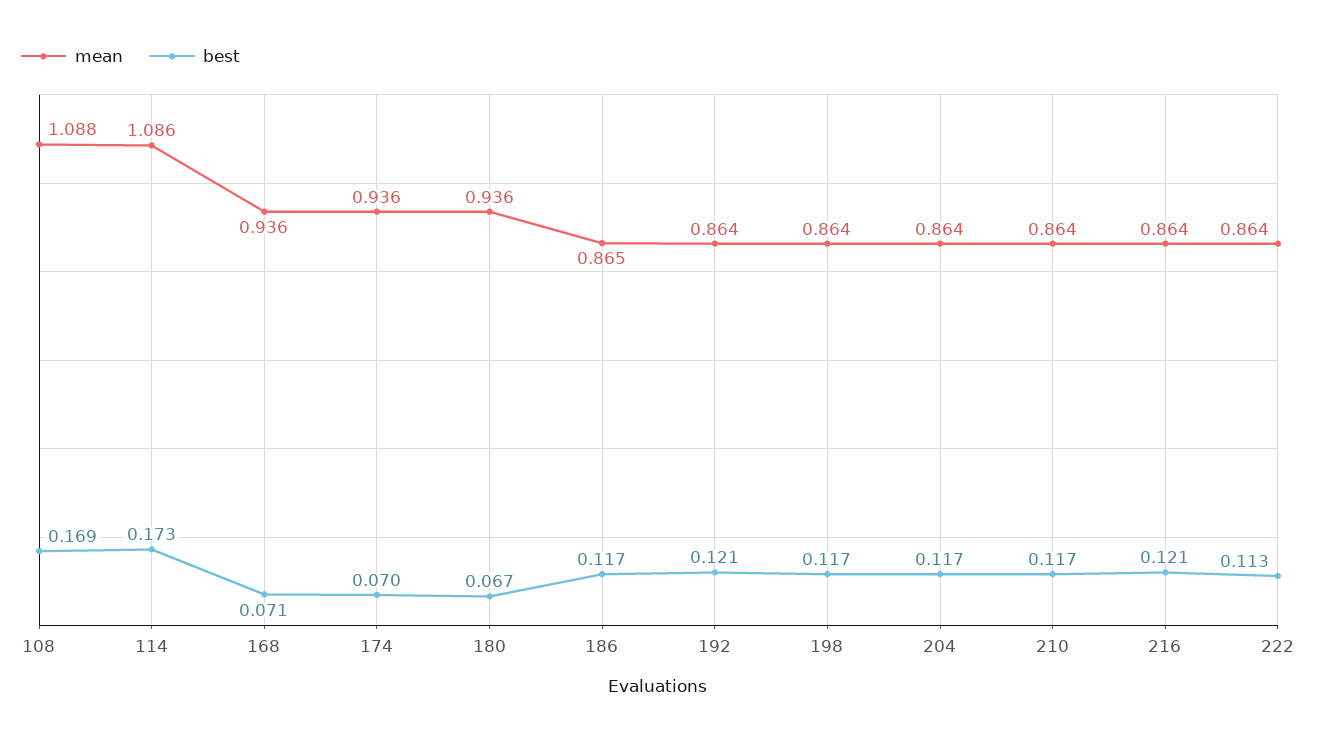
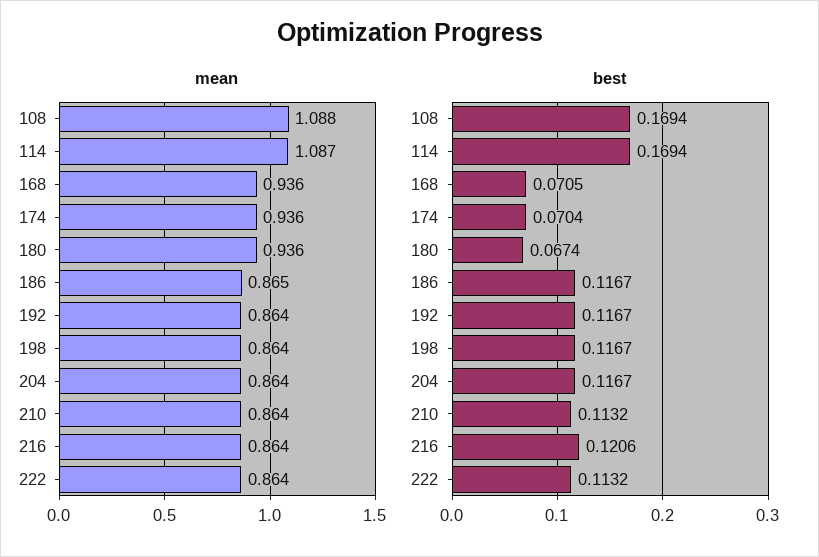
mean, 114: 1.086 -> 1.087
best, 114: 0.173 -> 0.1694
best, 192: 0.121 -> 0.1167
best, 210: 0.117 -> 0.1132

